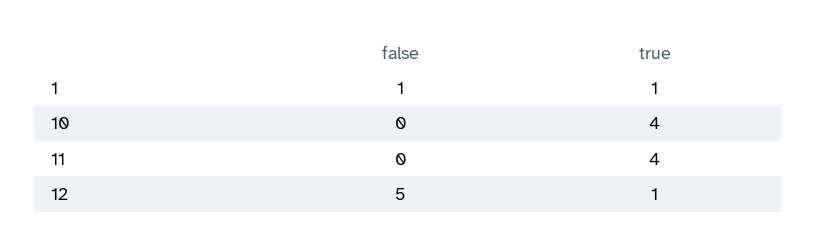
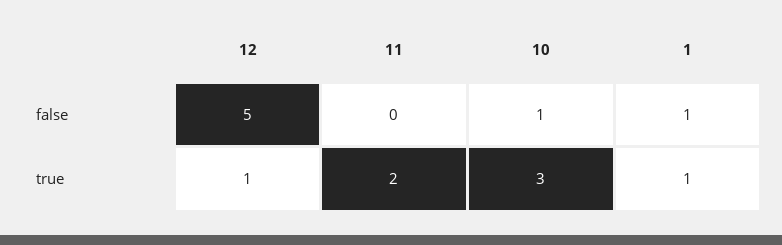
false, 10: 0 -> 1
true, 10: 4 -> 3
true, 11: 4 -> 2

